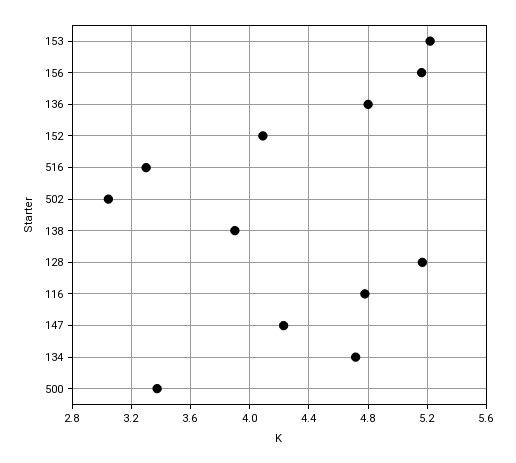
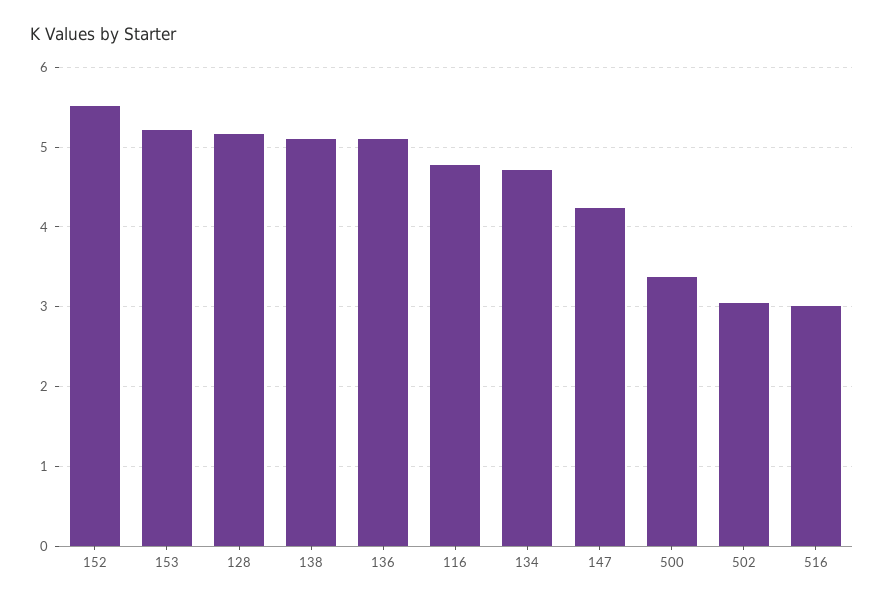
156: 5.15 -> none
136: 4.8 -> 5.1
152: 4.1 -> 5.5
516: 3.3 -> 3
138: 3.9 -> 5.1

